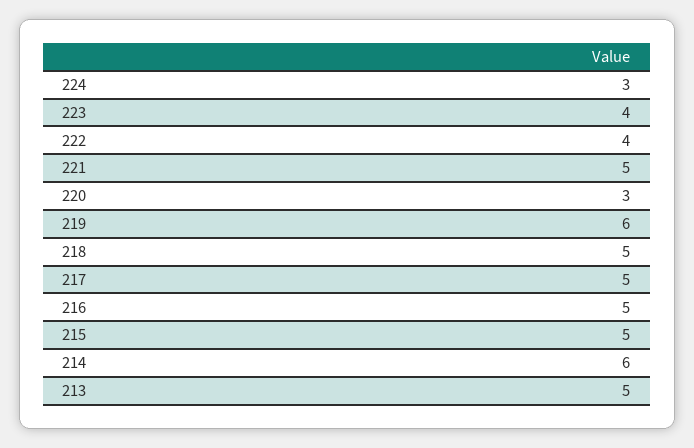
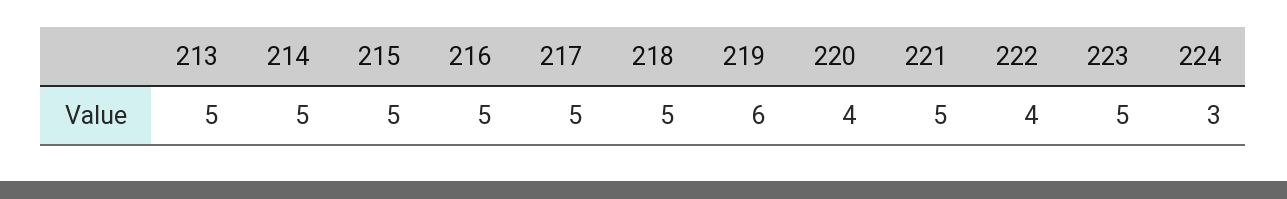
223: 4 -> 5
220: 3 -> 4
214: 6 -> 5

